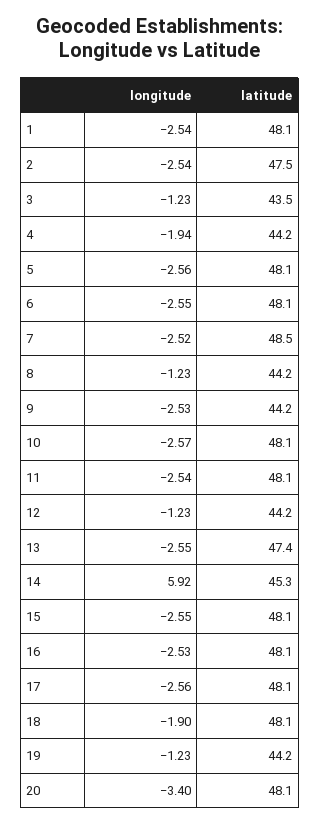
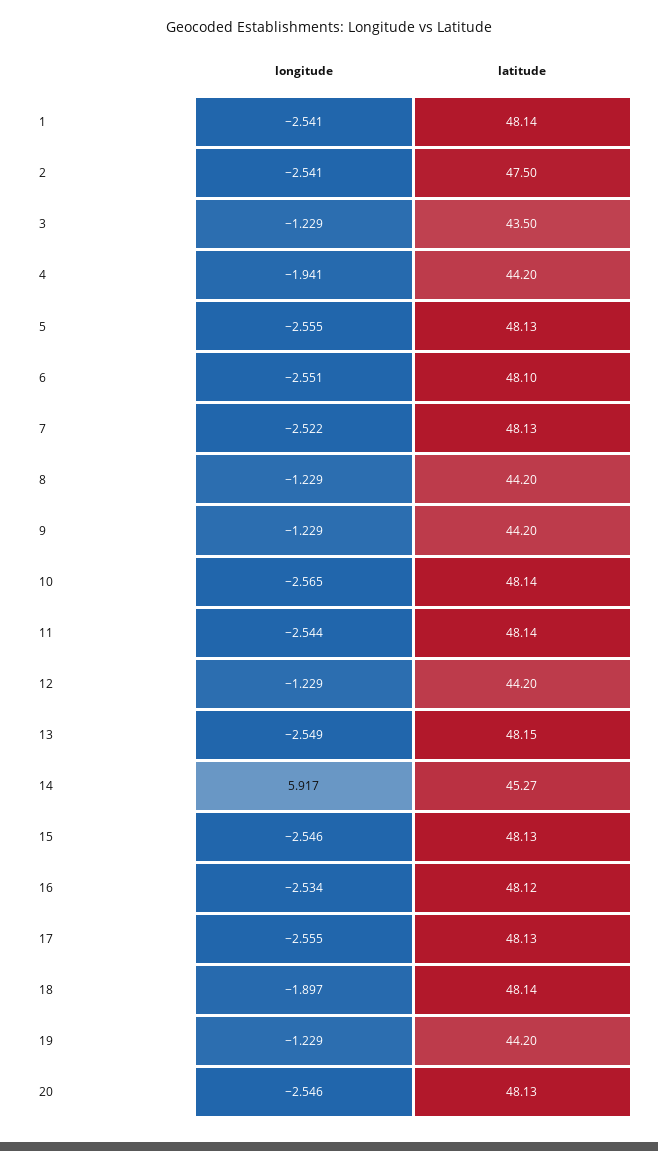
latitude, 7: 48.5 -> 48.13
longitude, 9: -2.53 -> -1.229
latitude, 13: 47.4 -> 48.15
longitude, 20: -3.4 -> -2.546

